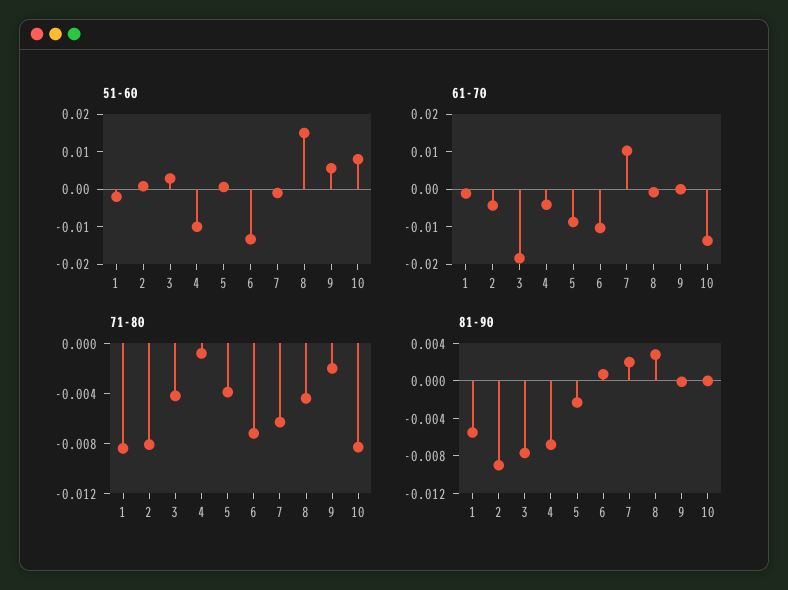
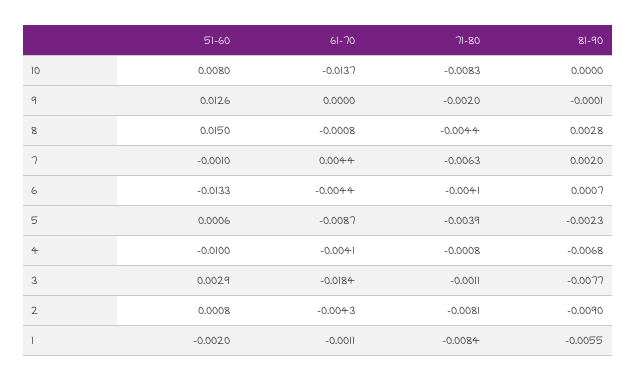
51-60, 9: 0.005 -> 0.0126
61-70, 6: -0.01 -> -0.0044
61-70, 7: 0.01 -> 0.0044
71-80, 3: -0.004 -> -0.0011
71-80, 6: -0.007 -> -0.0041

